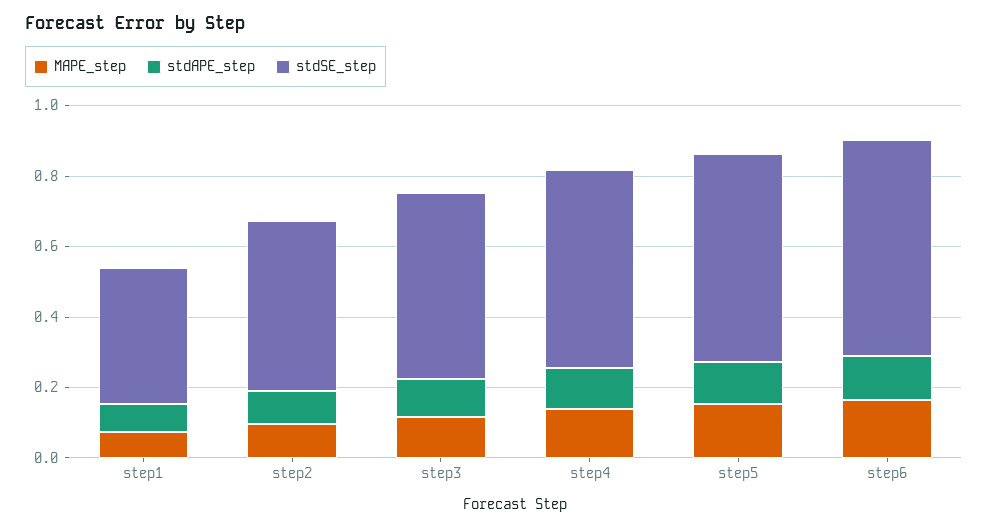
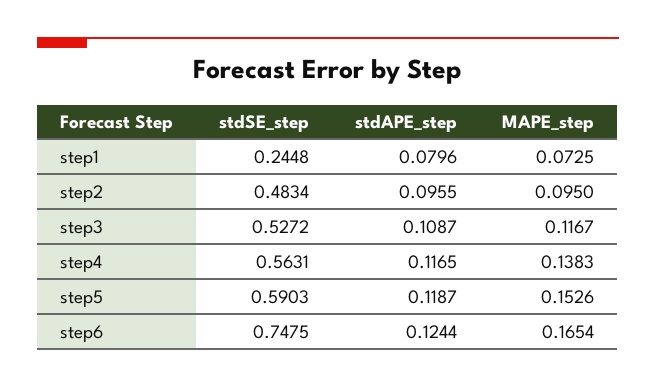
stdSE_step, step1: 0.4 -> 0.2448
stdSE_step, step6: 0.6 -> 0.7475

